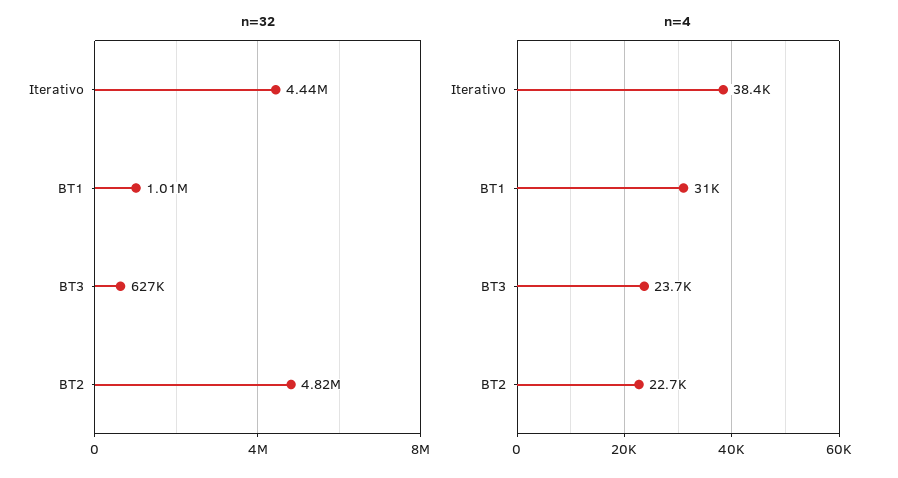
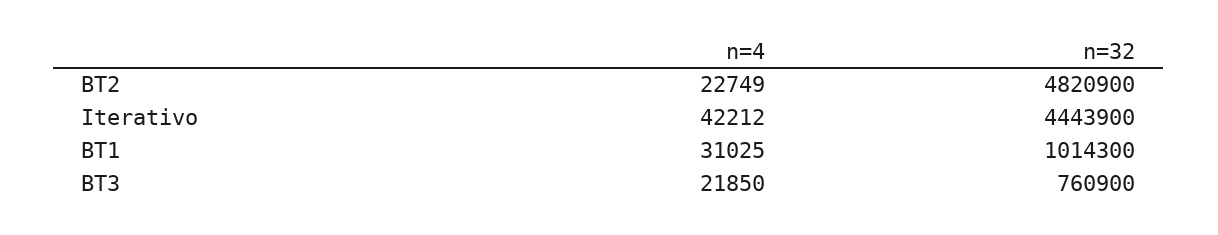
n=32, BT3: 627000 -> 760900
n=4, Iterativo: 38400 -> 42212
n=4, BT3: 23700 -> 21850

